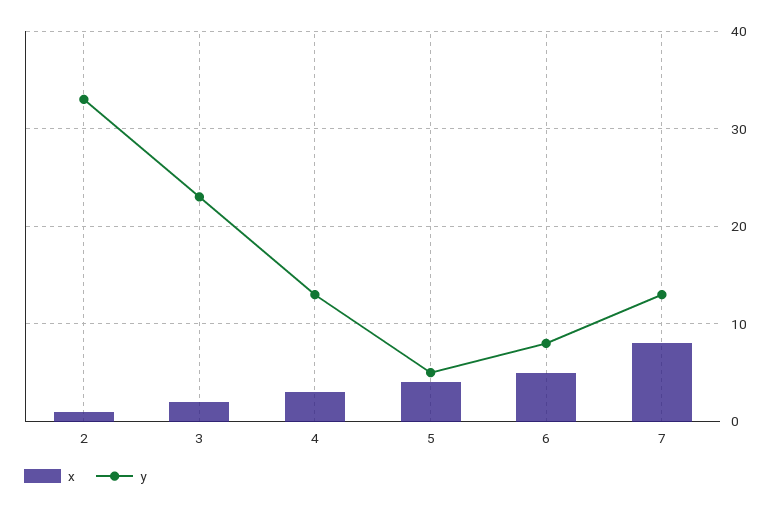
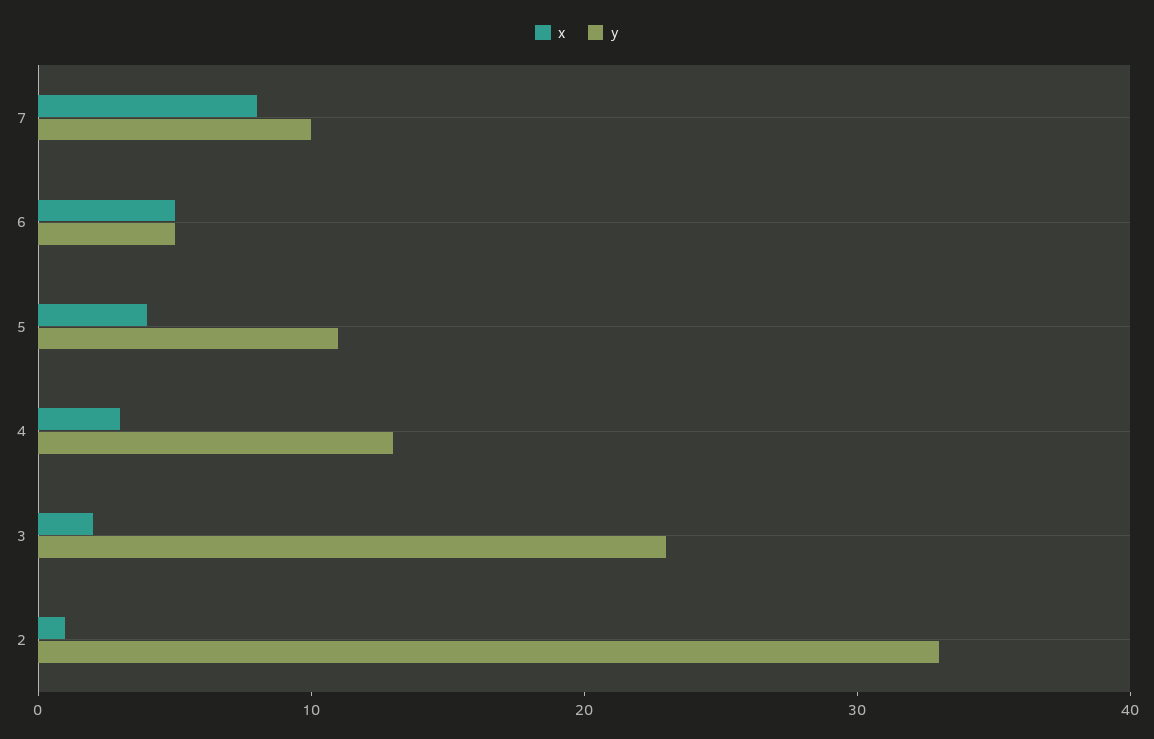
y, 5: 5 -> 11
y, 6: 8 -> 5
y, 7: 13 -> 10

